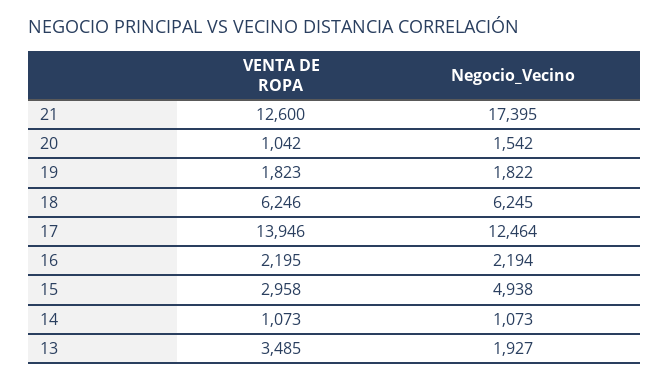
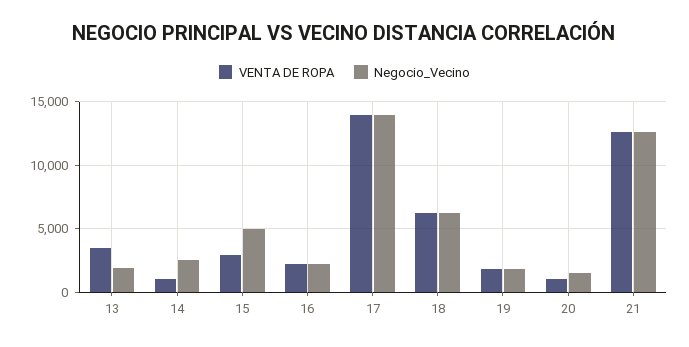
Negocio_Vecino, 21: 17395 -> 12500
Negocio_Vecino, 17: 12464 -> 14000
Negocio_Vecino, 14: 1073 -> 2500

